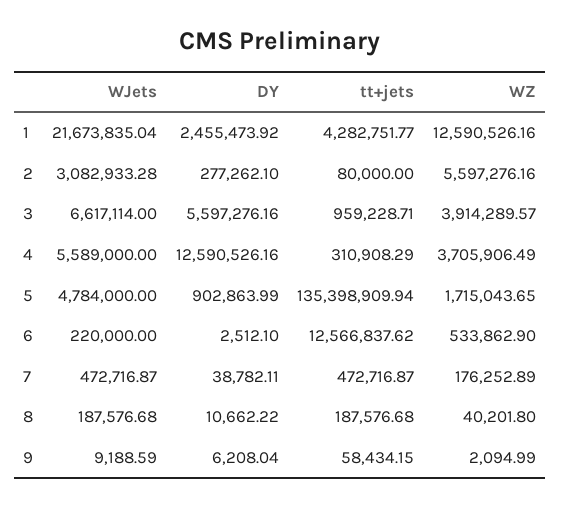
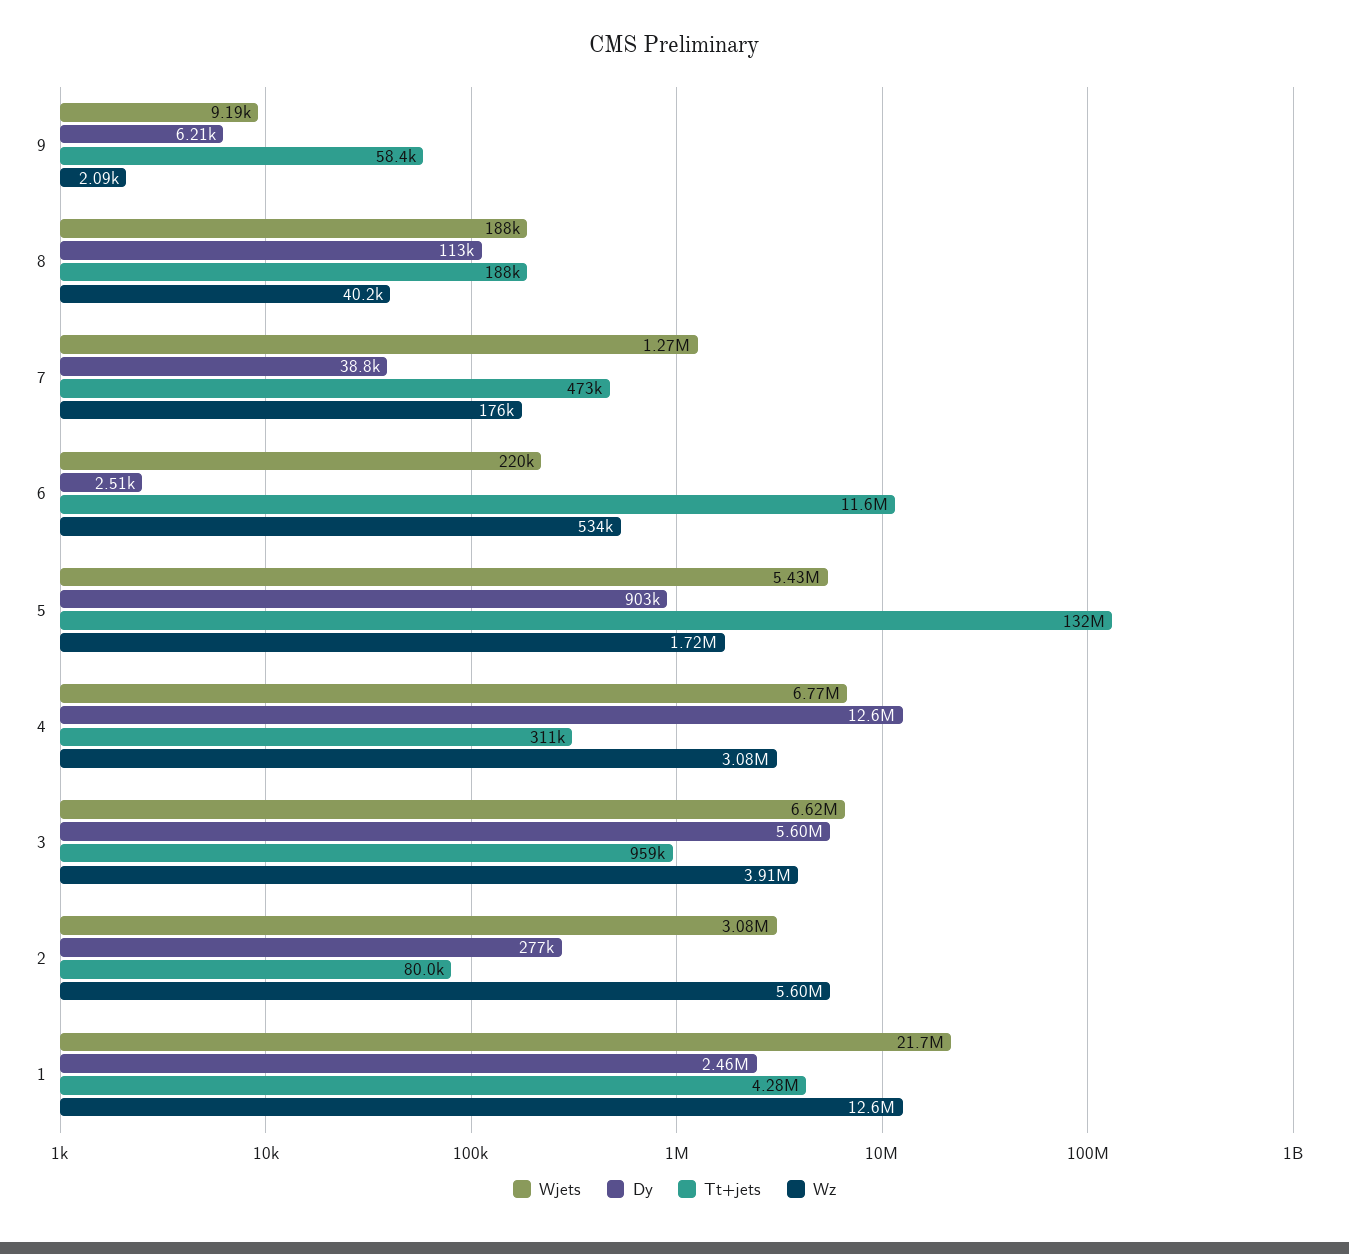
WJets, 4: 5589000 -> 6770000
WZ, 4: 3705906.49 -> 3080000
WJets, 5: 4784000 -> 5430000
tt+jets, 5: 135398909.94 -> 132000000
tt+jets, 6: 12566837.62 -> 11600000
WJets, 7: 472716.87 -> 1270000
DY, 8: 10662.22 -> 113000

